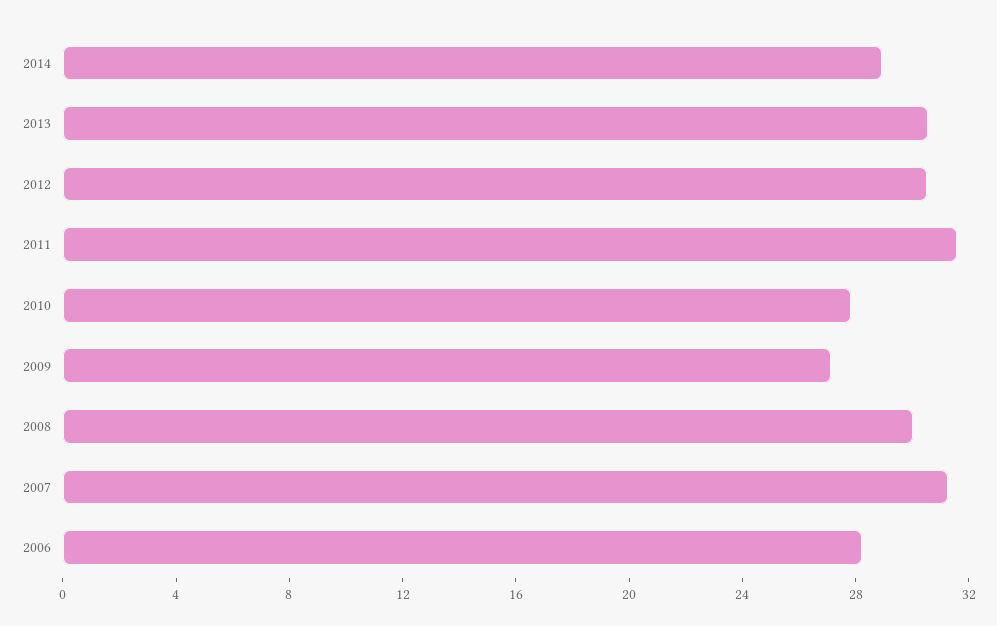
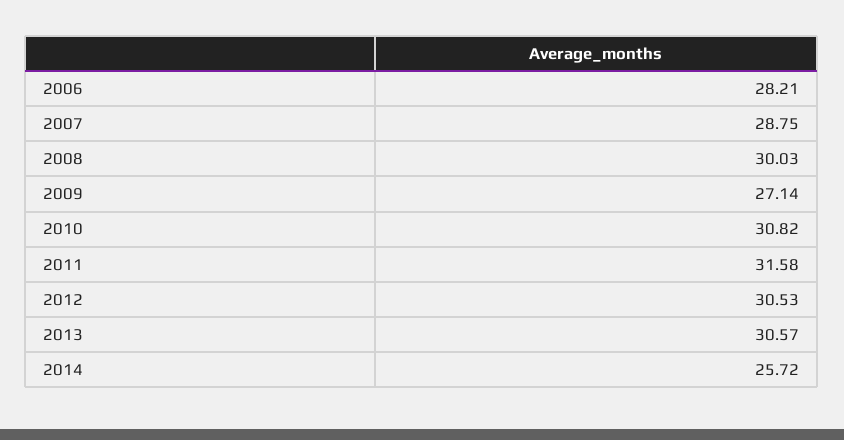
2014: 29 -> 25.72
2010: 28 -> 30.82
2007: 31 -> 28.75

